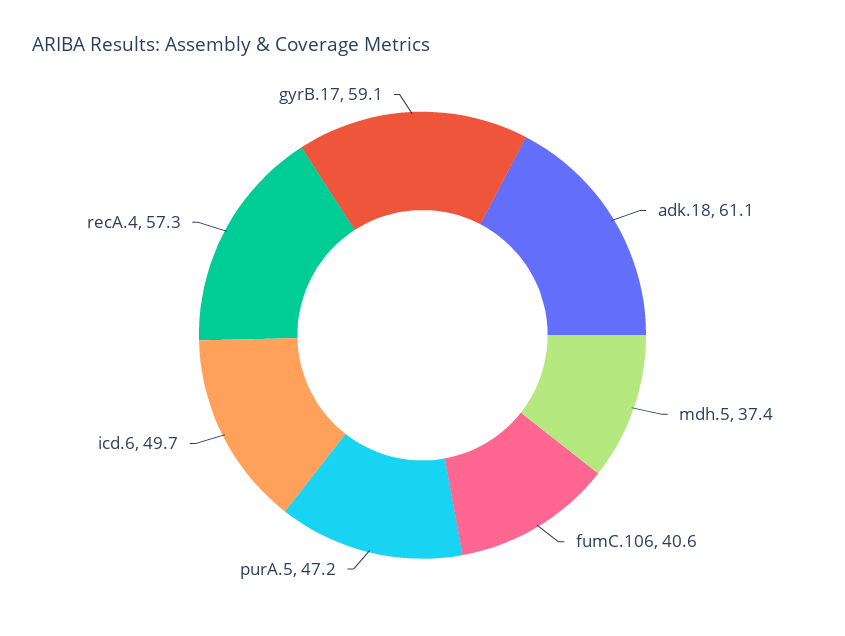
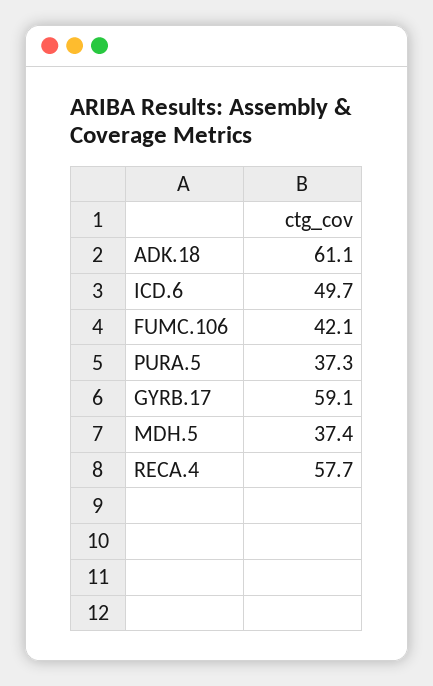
fumC.106: 40.6 -> 42.1
purA.5: 47.2 -> 37.3
recA.4: 57.3 -> 57.7

